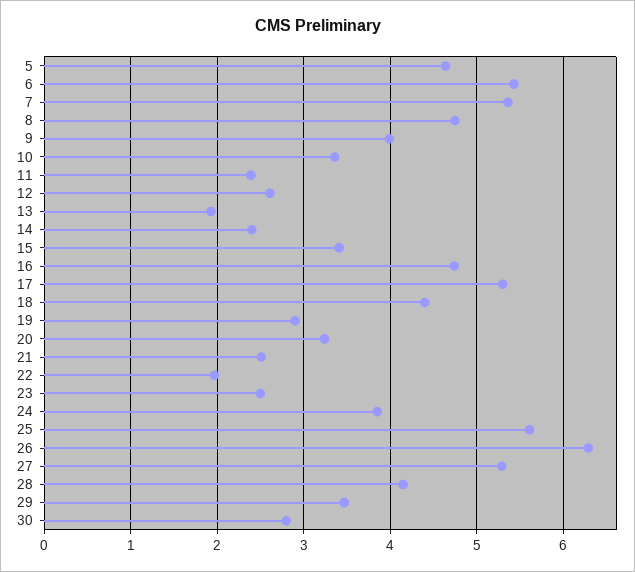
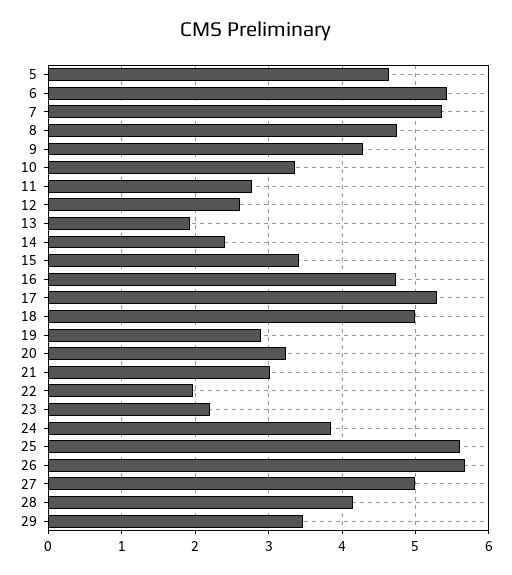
9: 4 -> 4.3
11: 2.4 -> 2.8
18: 4.4 -> 5
21: 2.5 -> 3
23: 2.5 -> 2.2
26: 6.3 -> 5.7
27: 5.3 -> 5
30: 2.8 -> none

